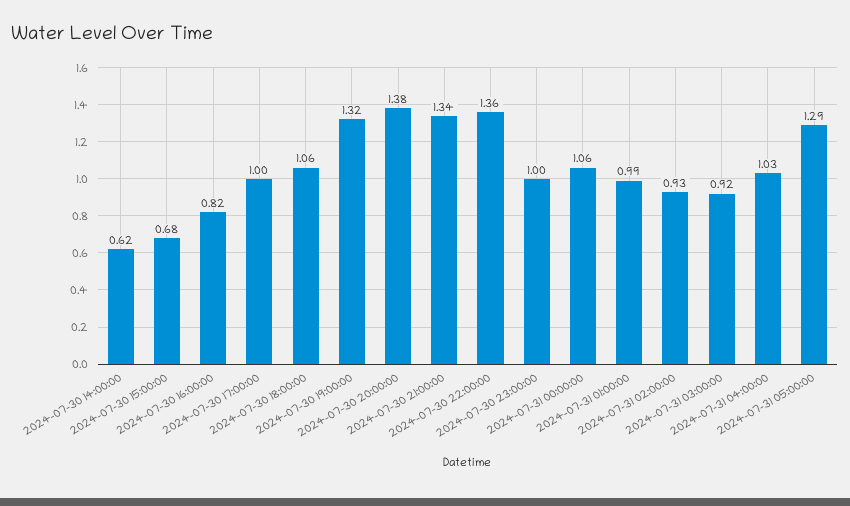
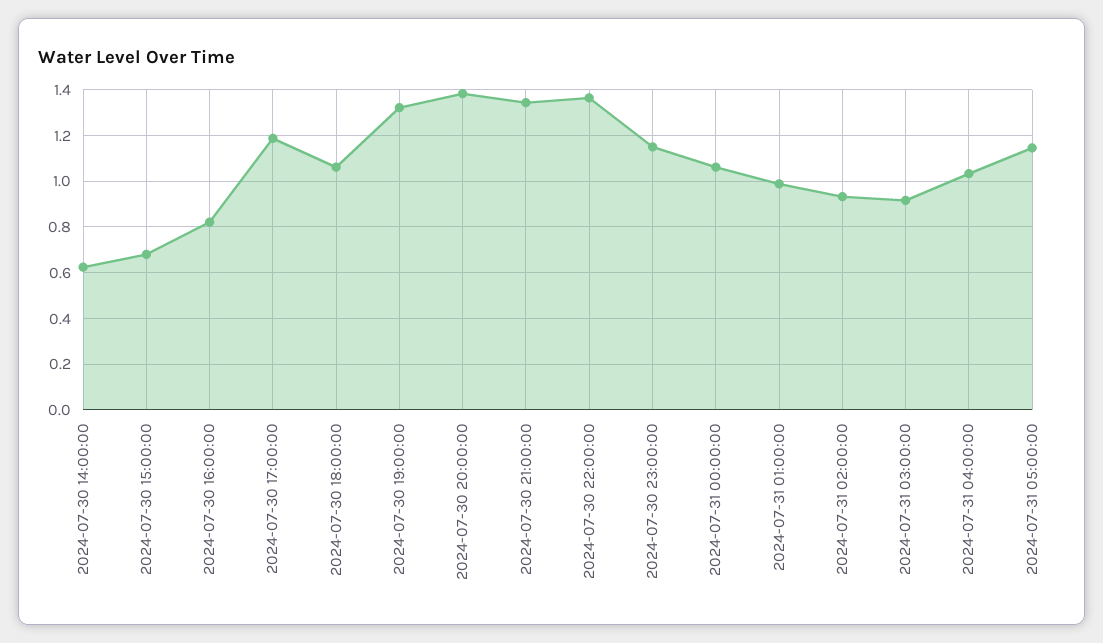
2024-07-30 17:00:00: 1 -> 1.2
2024-07-30 23:00:00: 1 -> 1.15
2024-07-31 05:00:00: 1.29 -> 1.15

